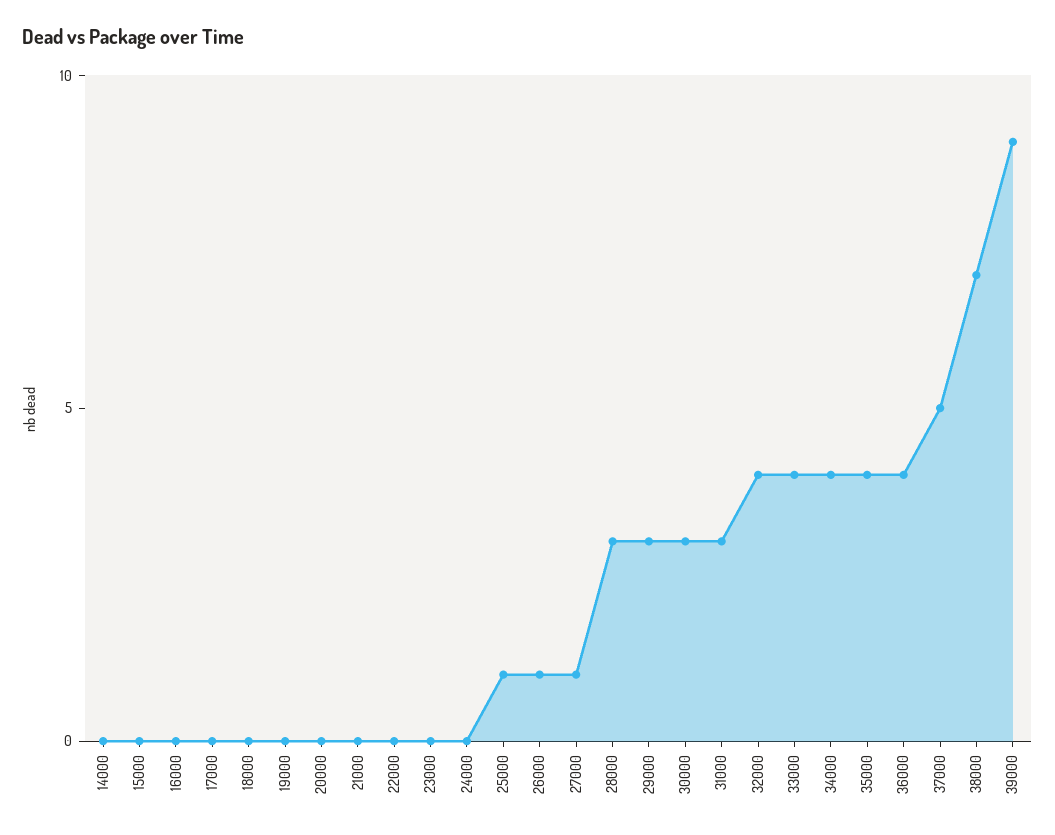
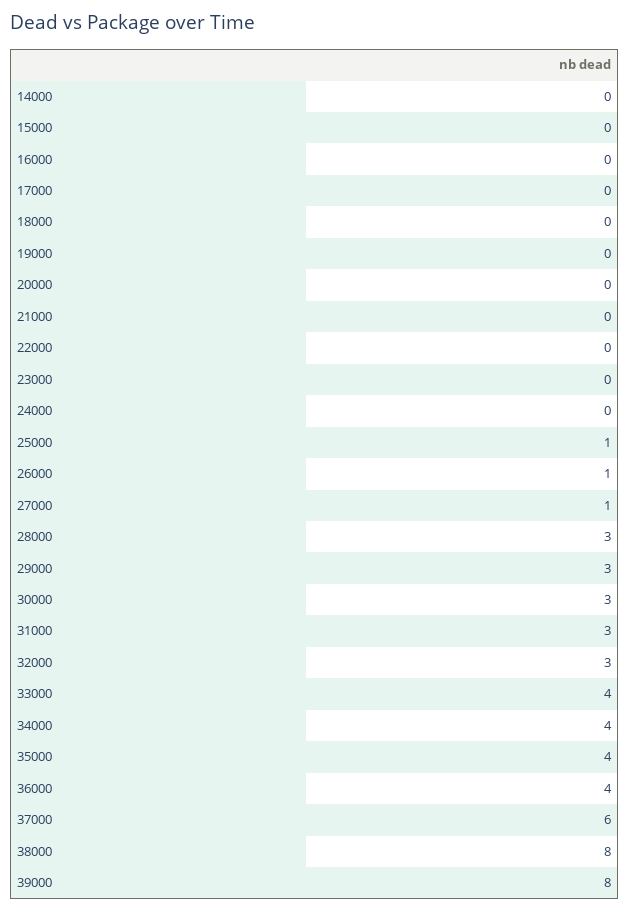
32000: 4 -> 3
37000: 5 -> 6
38000: 7 -> 8
39000: 9 -> 8

